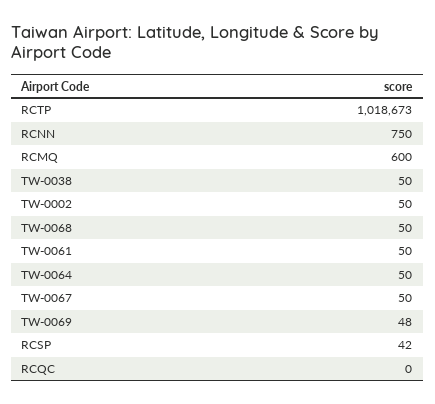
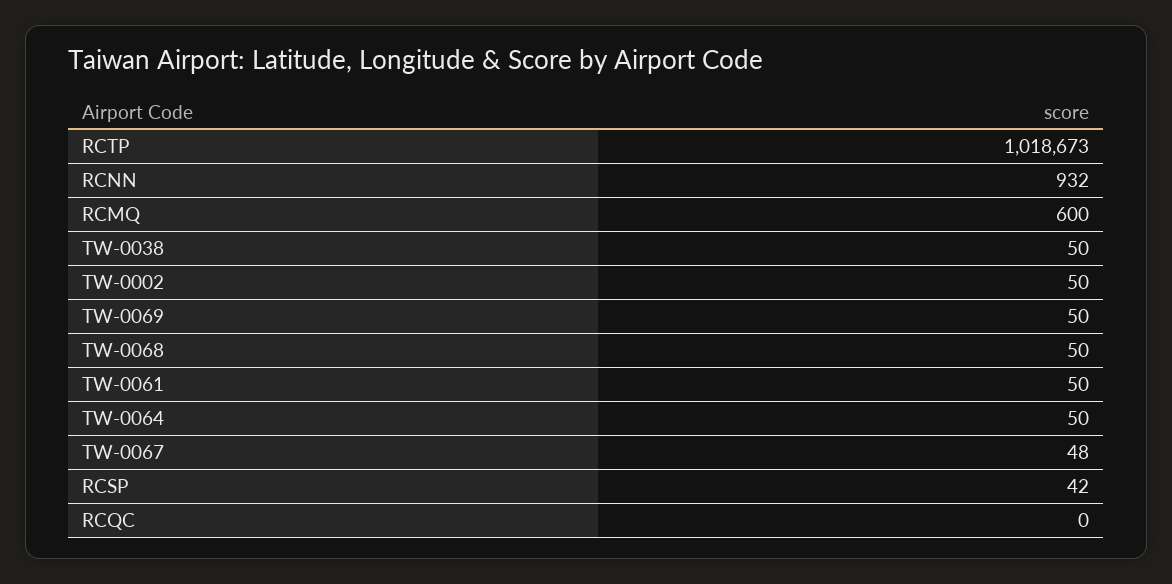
RCNN: 750 -> 932
TW-0067: 50 -> 48
TW-0069: 48 -> 50

